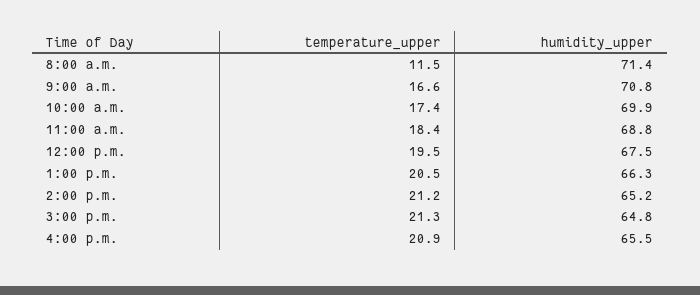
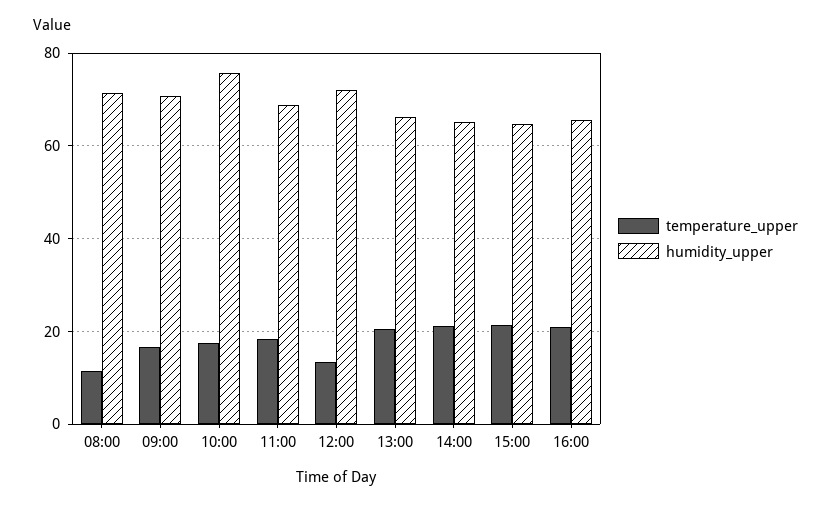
humidity_upper, 10:00 a.m.: 69.9 -> 76
temperature_upper, 12:00 p.m.: 19.5 -> 14
humidity_upper, 12:00 p.m.: 67.5 -> 72

